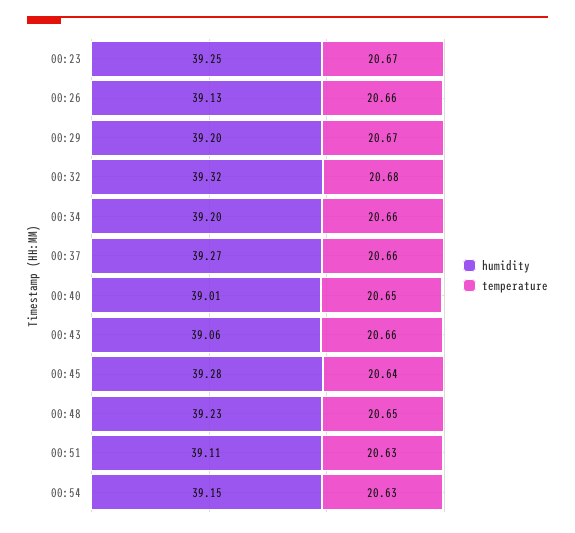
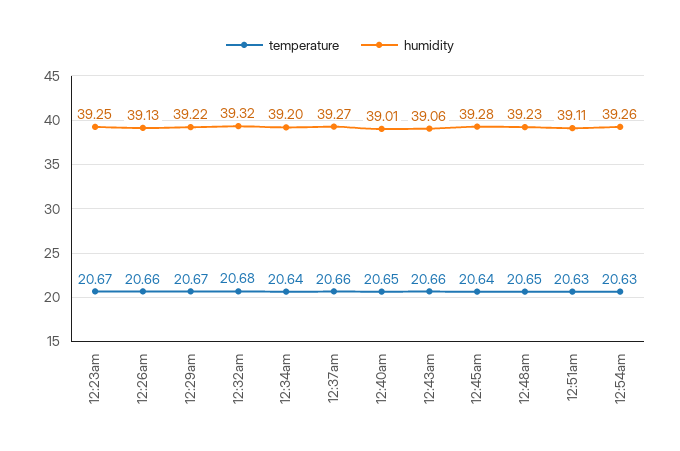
humidity, 00:29: 39.2 -> 39.22
temperature, 00:34: 20.66 -> 20.64
humidity, 00:54: 39.15 -> 39.26

